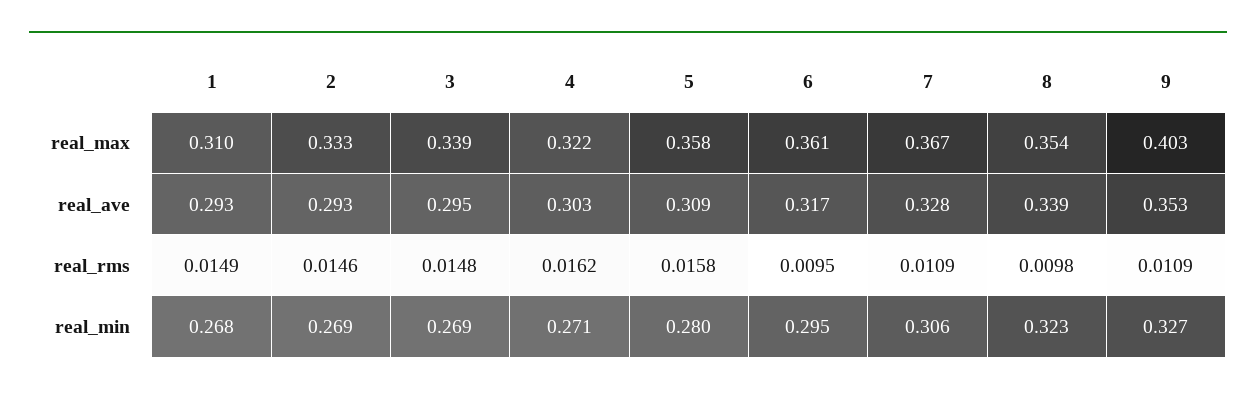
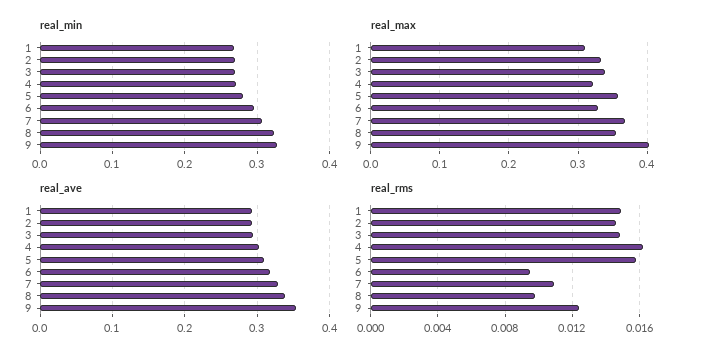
real_max, 6: 0.361 -> 0.33
real_rms, 9: 0.0109 -> 0.0125

